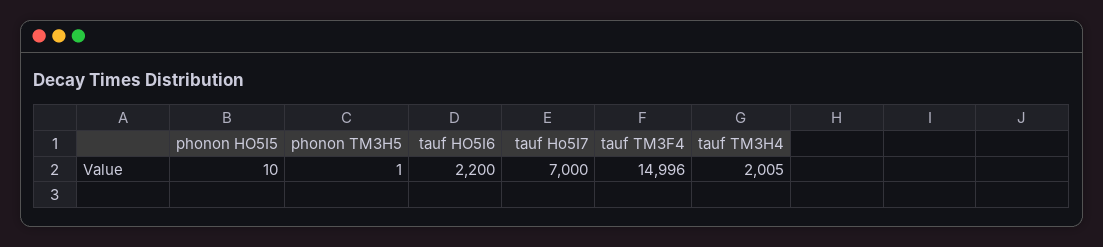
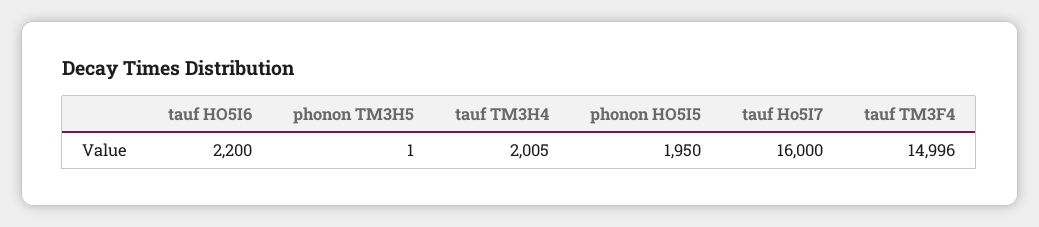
phonon HO5I5: 10 -> 1950
tauf Ho5I7: 7000 -> 16000

